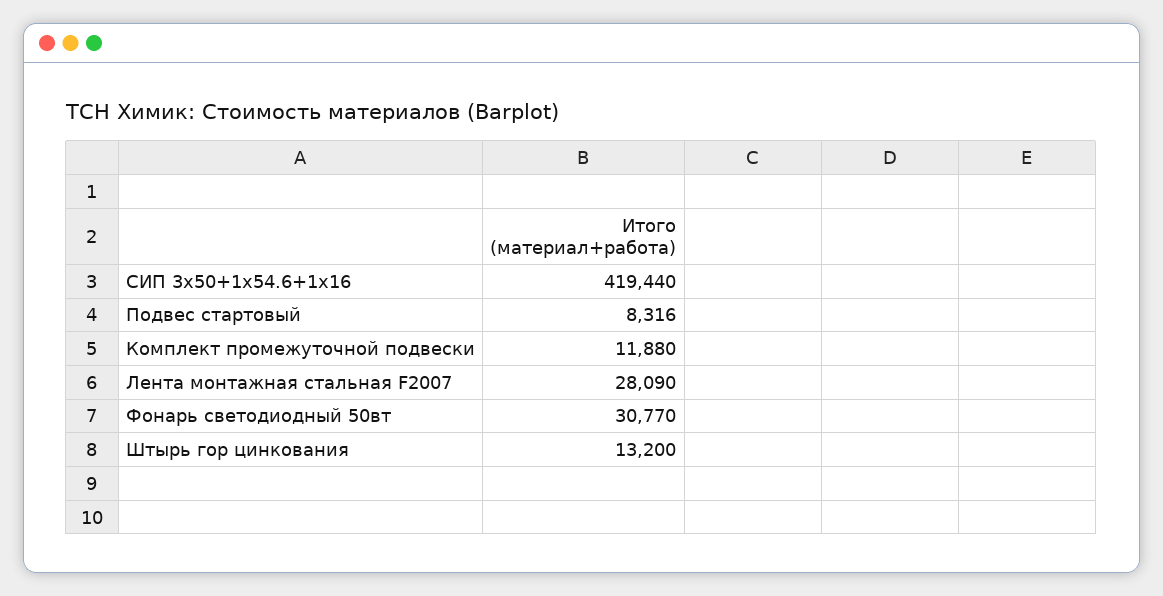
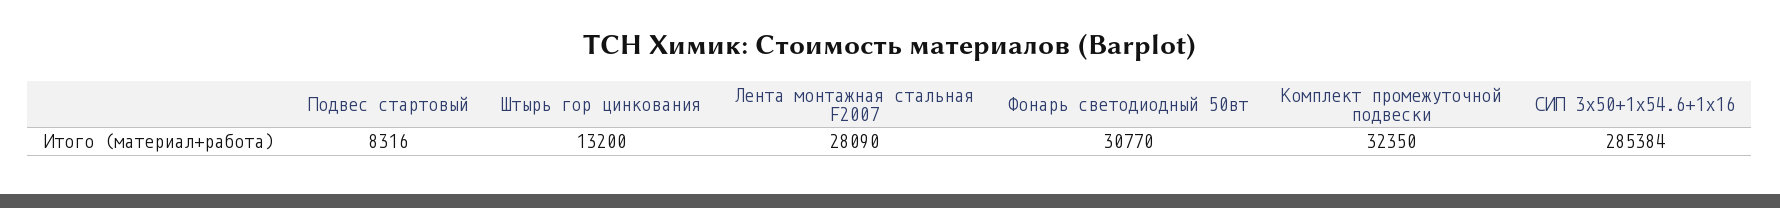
СИП 3х50+1х54.6+1х16: 419440 -> 285384
Комплект промежуточной подвески: 11880 -> 32350

